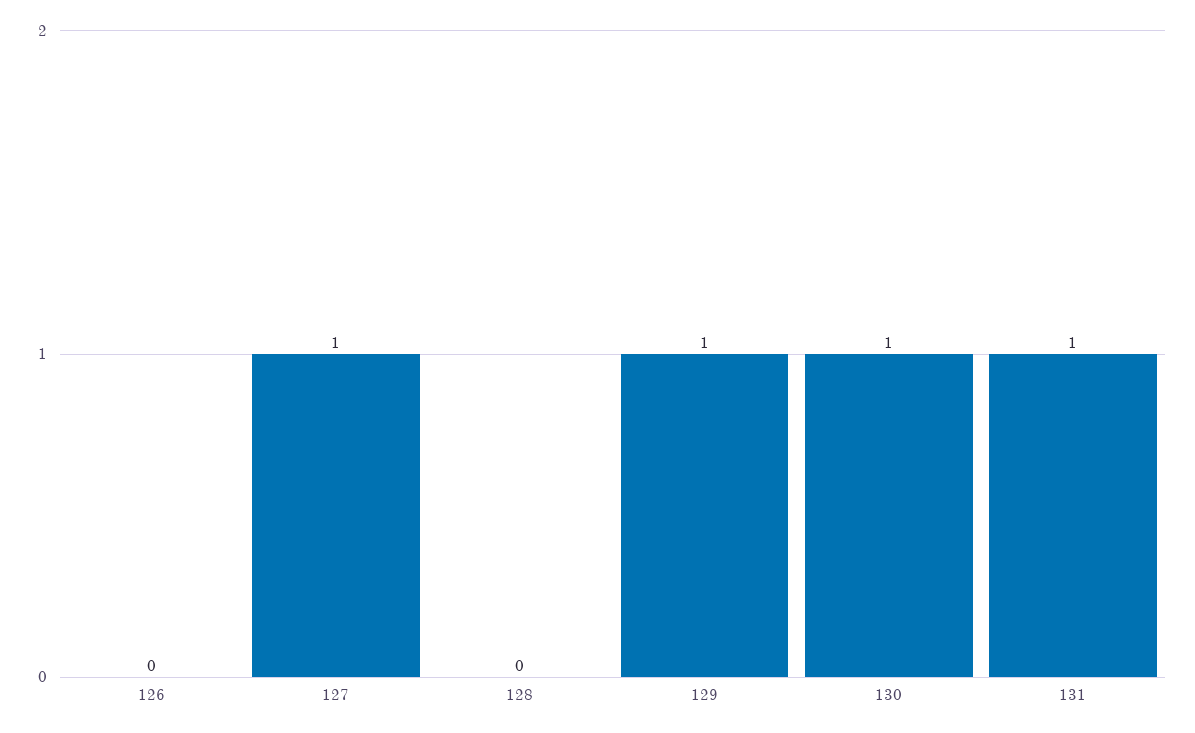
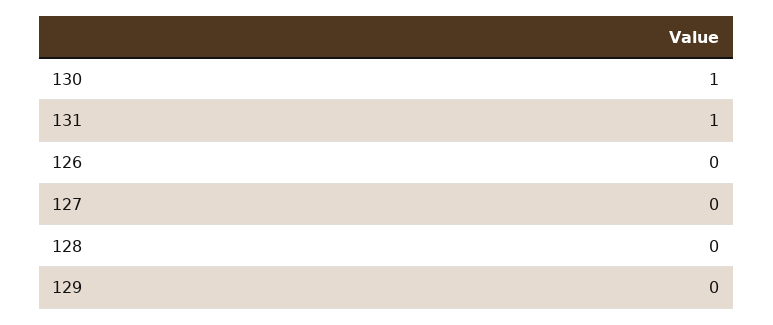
127: 1 -> 0
129: 1 -> 0

